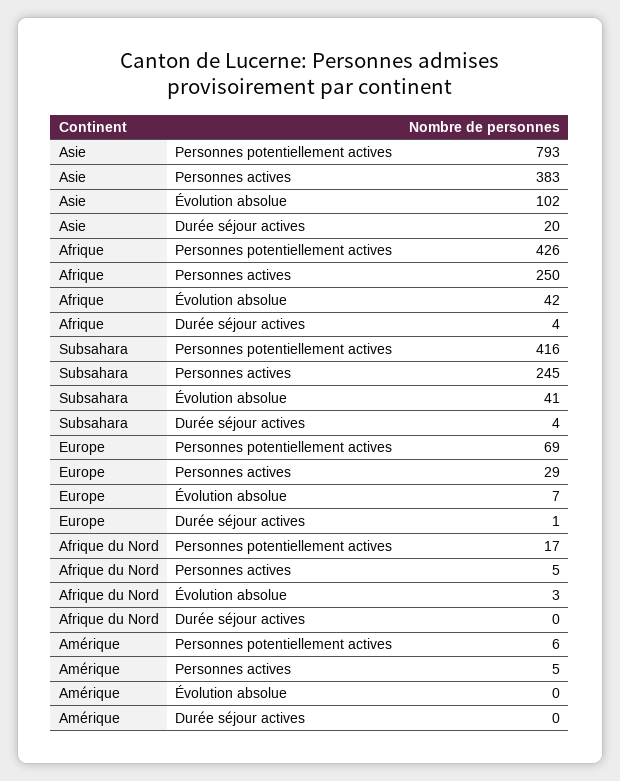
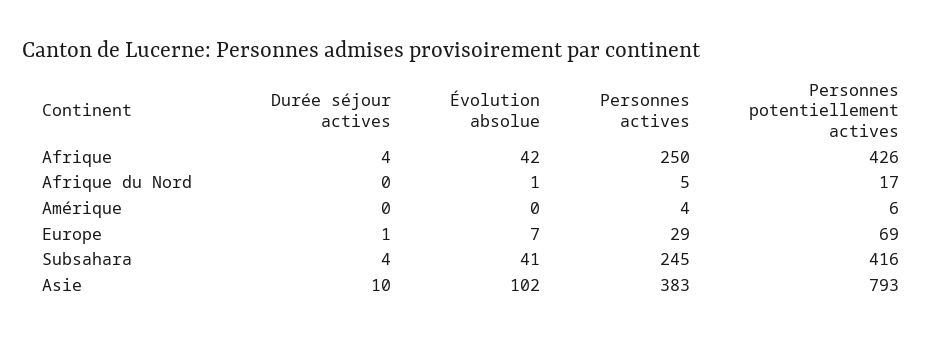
Asie, Durée séjour actives: 20 -> 10
Afrique du Nord, Évolution absolue: 3 -> 1
Amérique, Personnes actives: 5 -> 4

